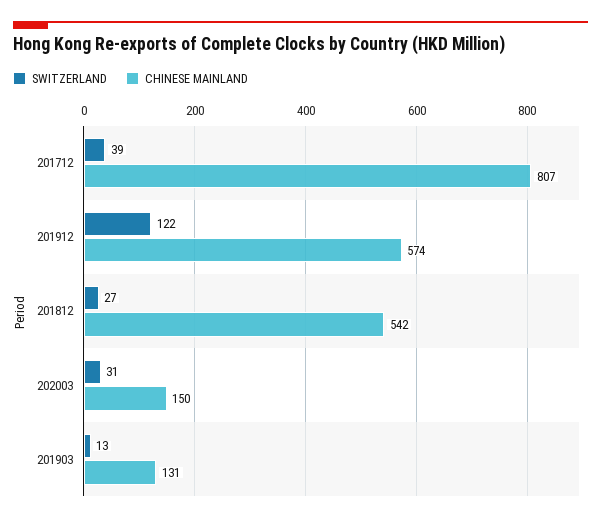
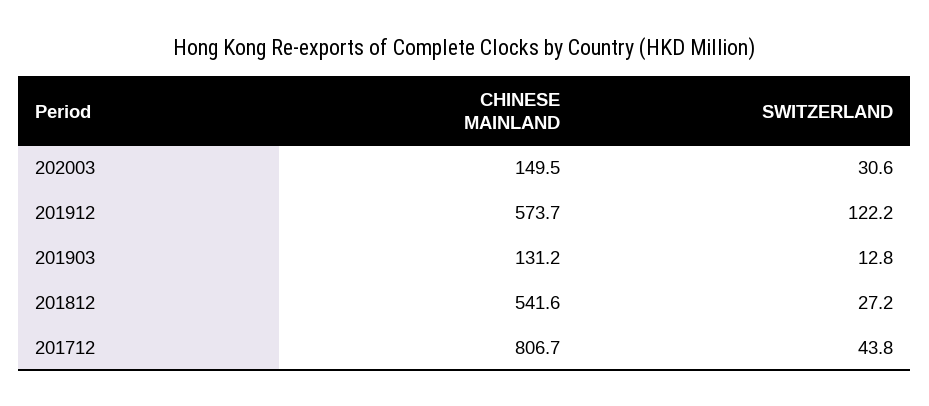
SWITZERLAND, 201712: 39 -> 43.8

